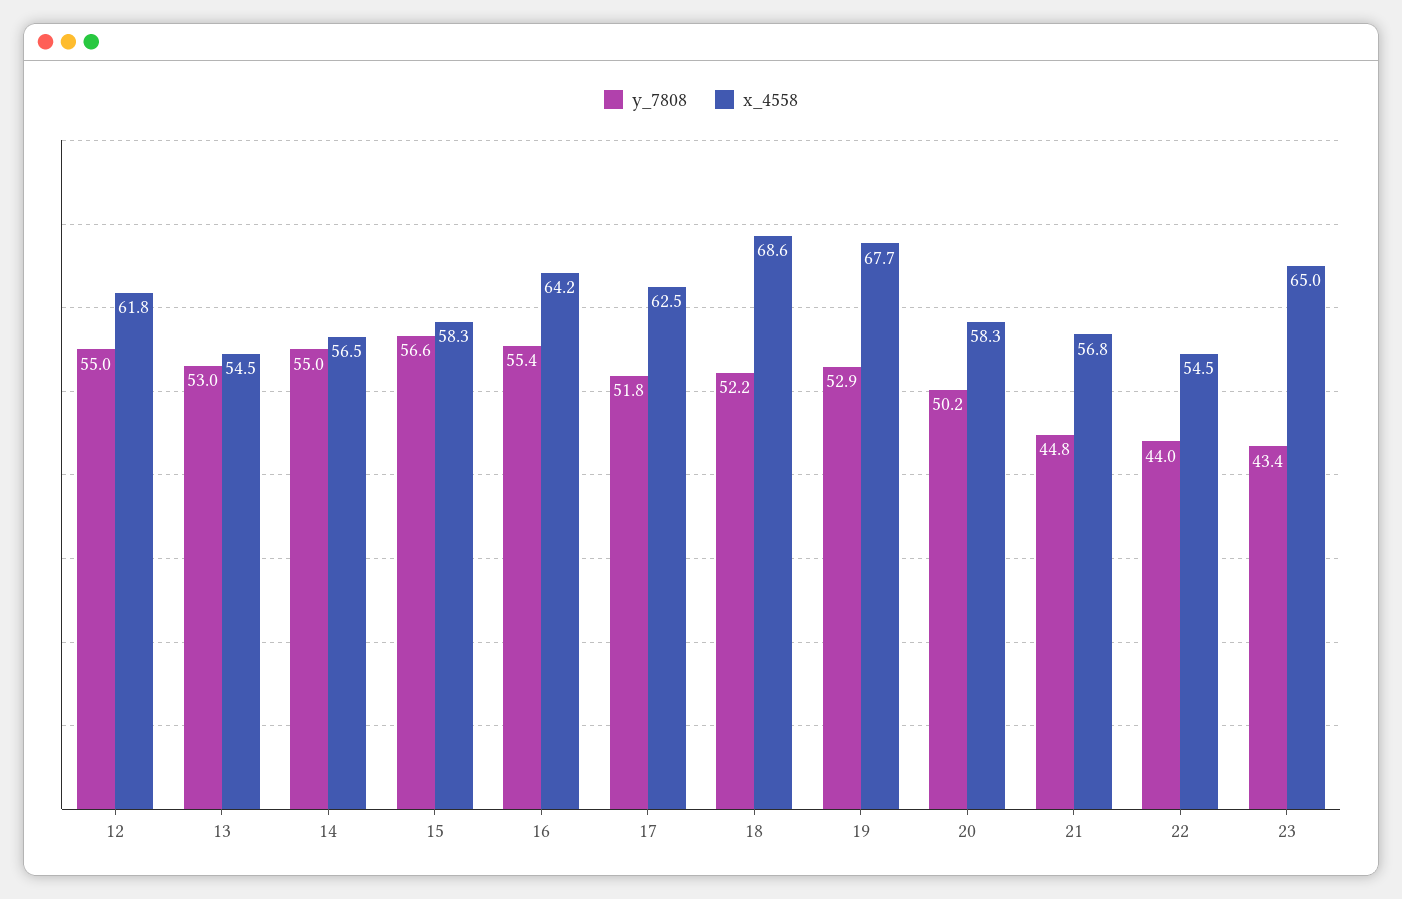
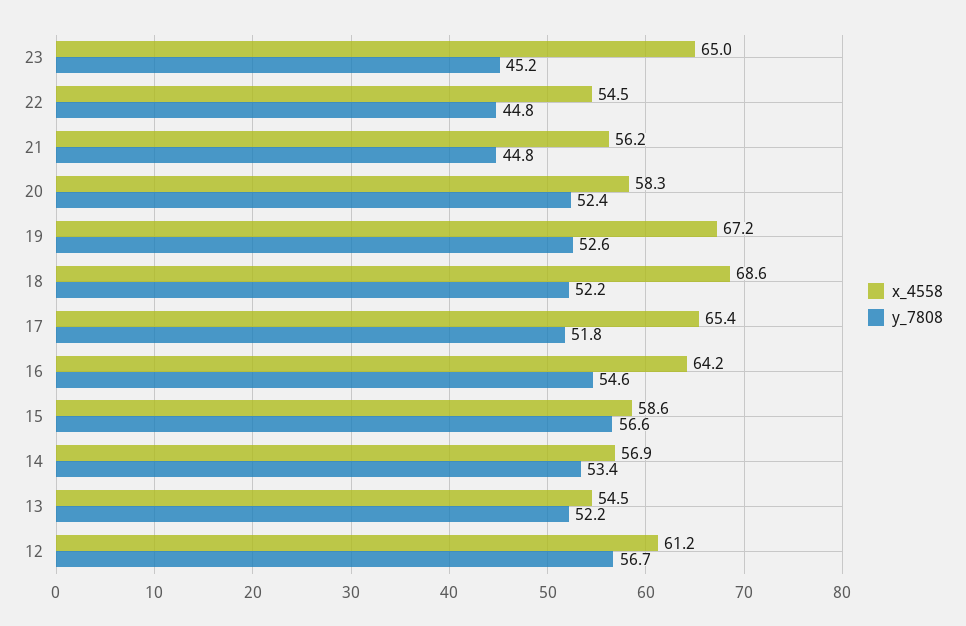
y_7808, 12: 55 -> 56.7
x_4558, 12: 61.8 -> 61.2
y_7808, 13: 53 -> 52.2
y_7808, 14: 55 -> 53.4
x_4558, 14: 56.5 -> 56.9
x_4558, 15: 58.3 -> 58.6
y_7808, 16: 55.4 -> 54.6
x_4558, 17: 62.5 -> 65.4
y_7808, 19: 52.9 -> 52.6
x_4558, 19: 67.7 -> 67.2
y_7808, 20: 50.2 -> 52.4
x_4558, 21: 56.8 -> 56.2
y_7808, 22: 44 -> 44.8
y_7808, 23: 43.4 -> 45.2

